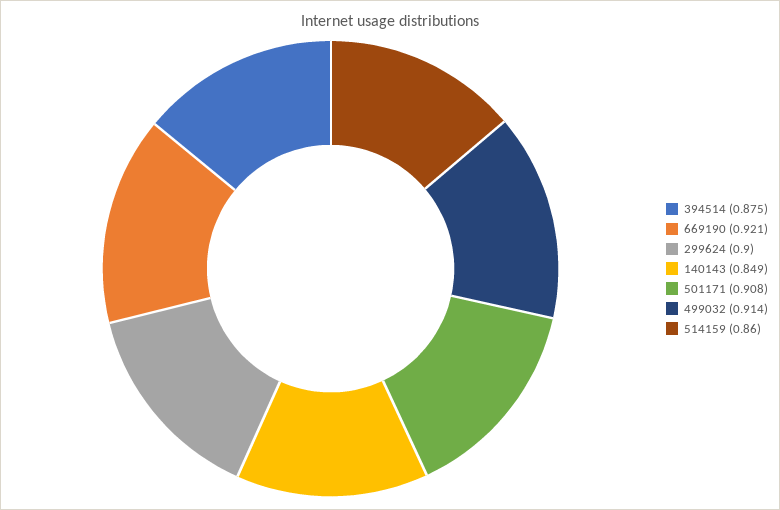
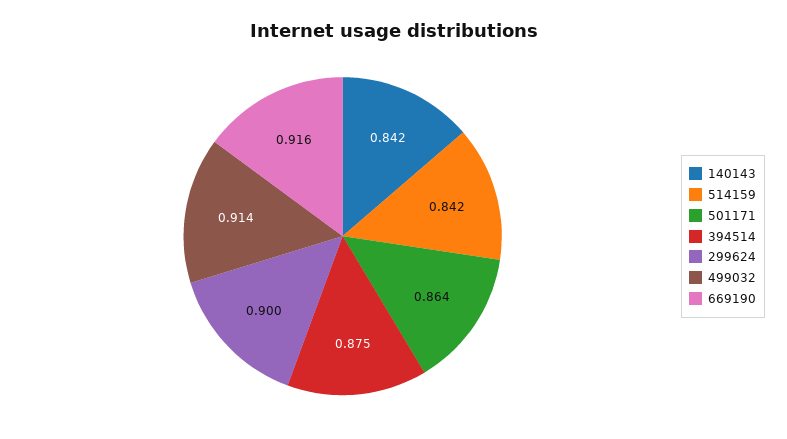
669190: 0.921 -> 0.916
140143: 0.849 -> 0.842
501171: 0.908 -> 0.864
514159: 0.86 -> 0.842

